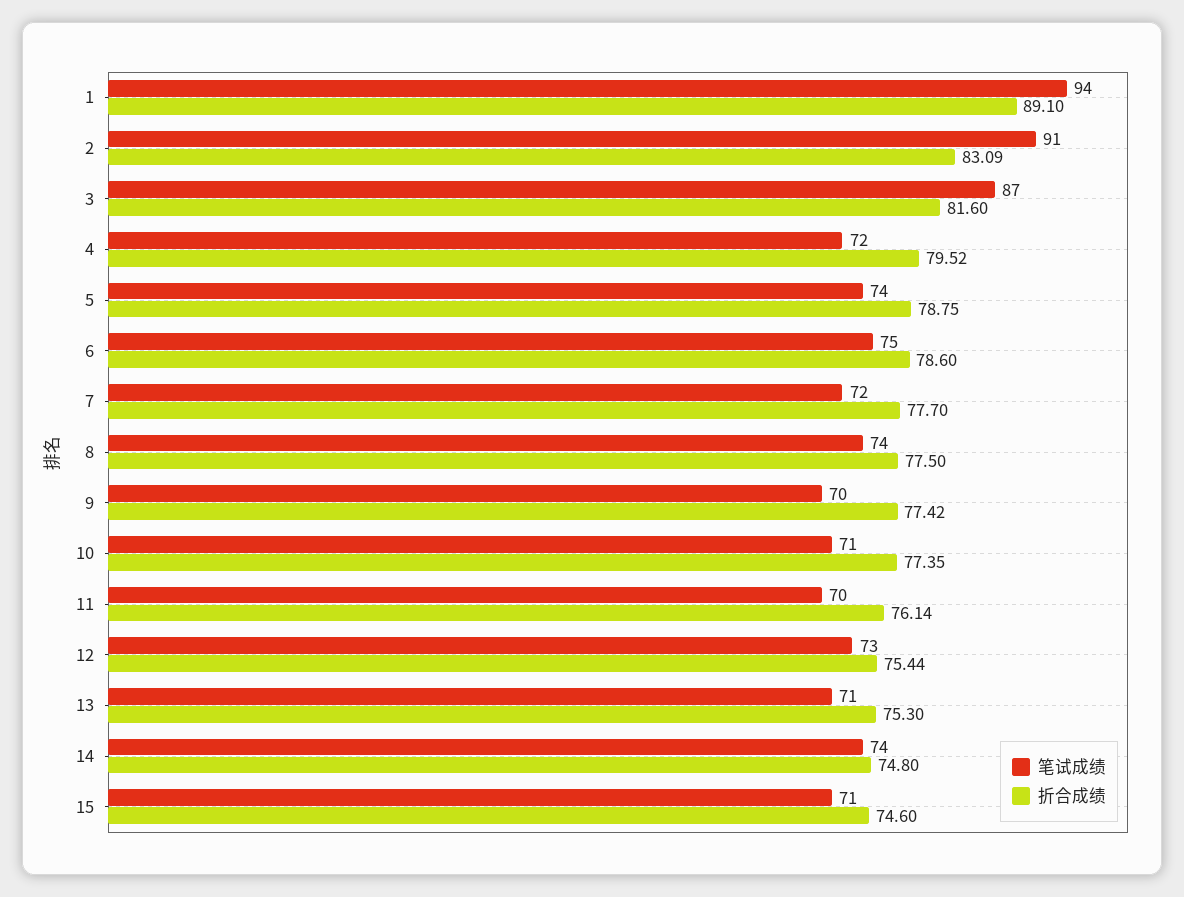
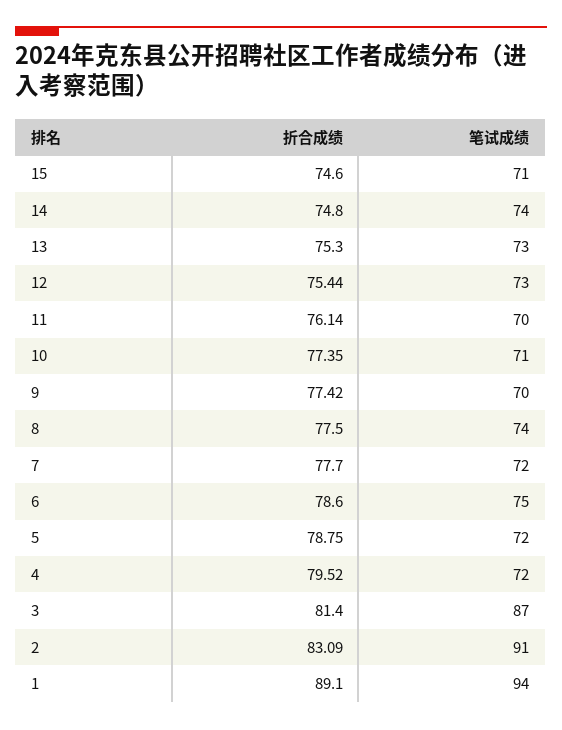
折合成绩, 3: 81.6 -> 81.4
笔试成绩, 5: 74 -> 72
笔试成绩, 13: 71 -> 73

